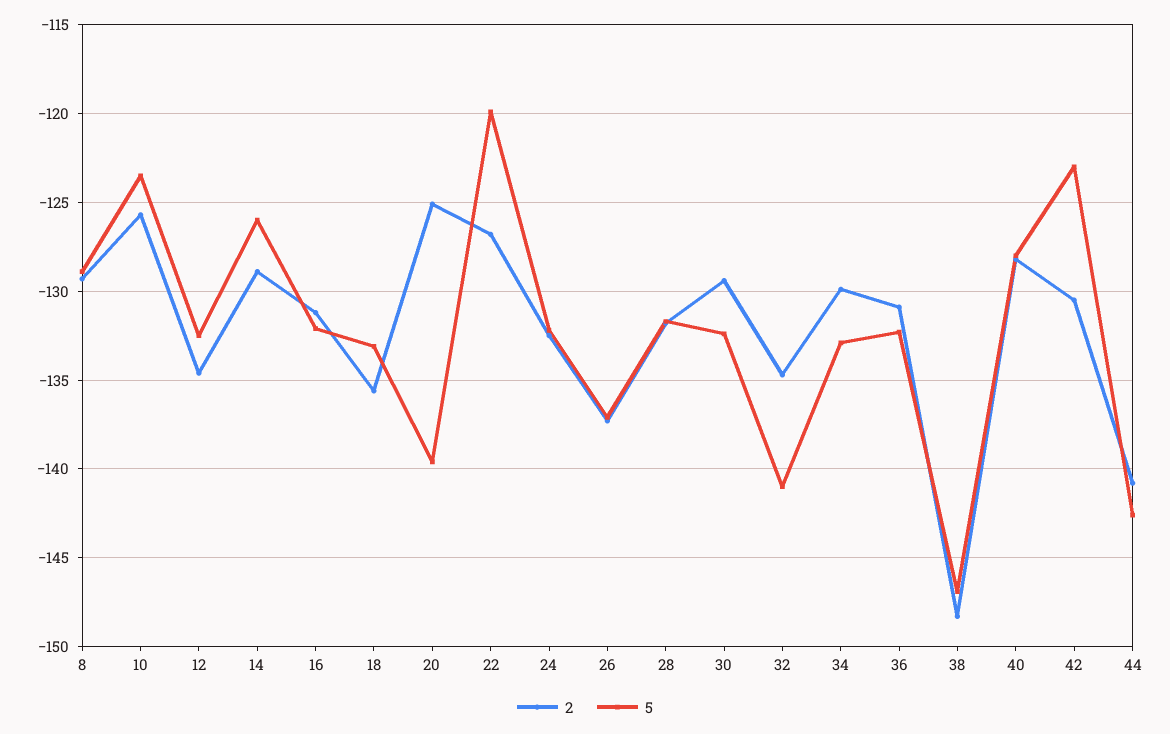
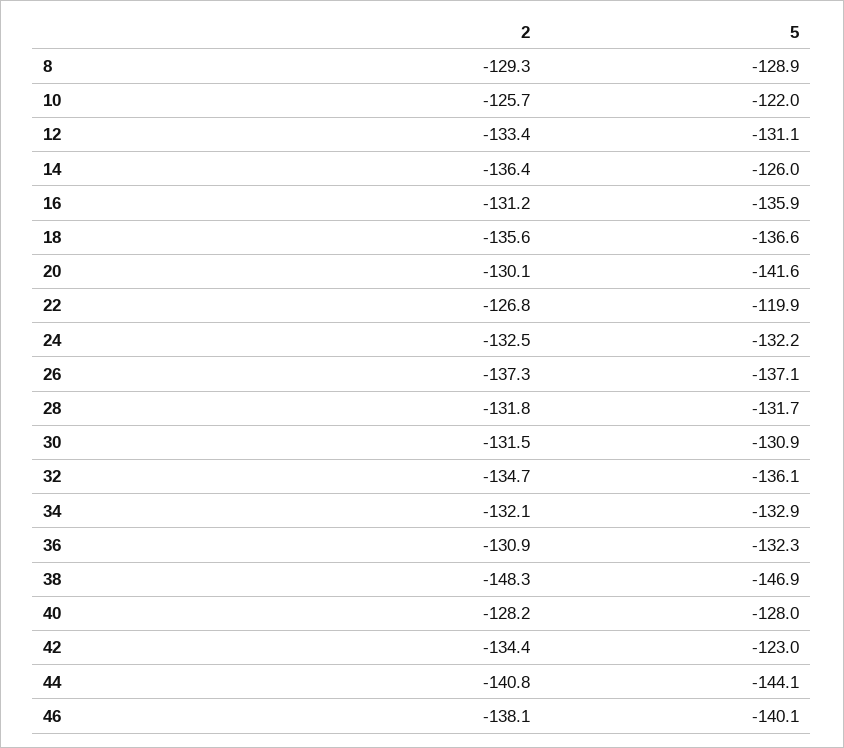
5, 10: -123.5 -> -122
2, 12: -134.5 -> -133.4
5, 12: -132.5 -> -131.1
2, 14: -129 -> -136.4
5, 16: -132 -> -135.9
5, 18: -133 -> -136.6
2, 20: -125 -> -130.1
5, 20: -139.5 -> -141.6
2, 30: -129.5 -> -131.5
5, 30: -132.5 -> -130.9
5, 32: -141 -> -136.1
2, 34: -130 -> -132.1
2, 42: -130.5 -> -134.4
5, 44: -142.5 -> -144.1
2, 46: none -> -138.1
5, 46: none -> -140.1

